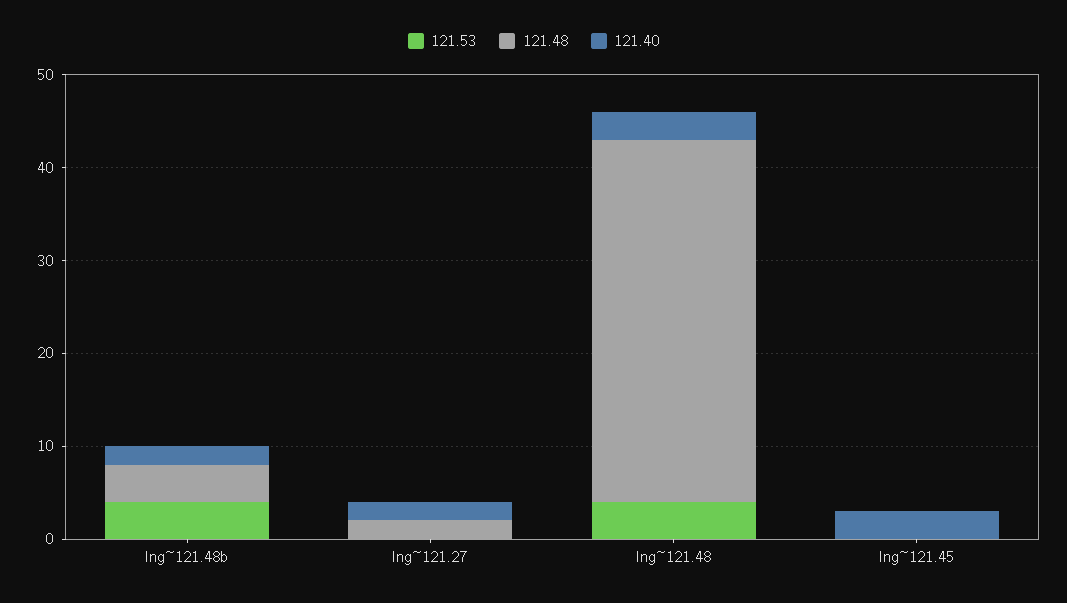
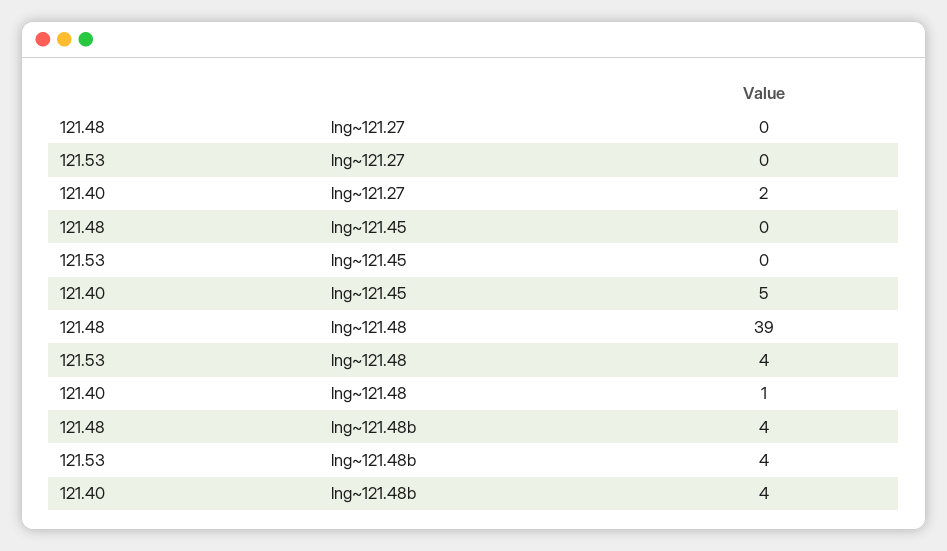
121.40, lng~121.48b: 2 -> 4
121.48, lng~121.27: 2 -> 0
121.40, lng~121.48: 3 -> 1
121.40, lng~121.45: 3 -> 5

